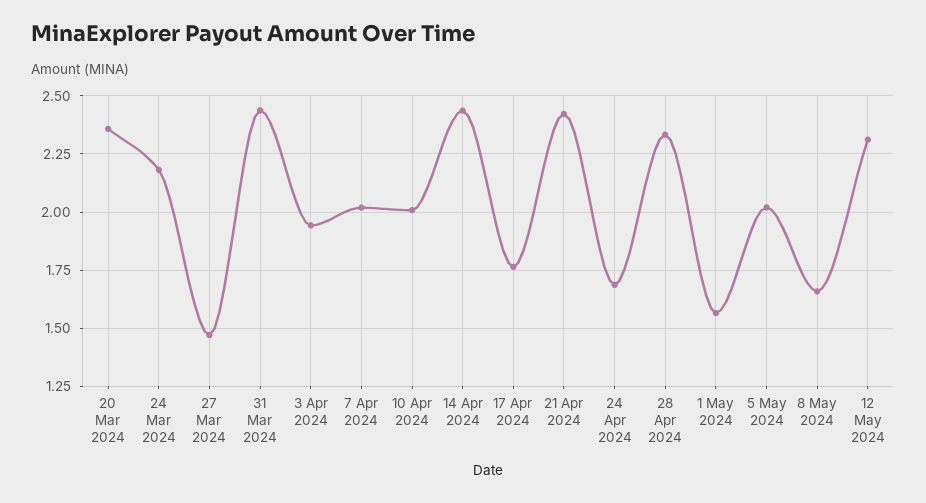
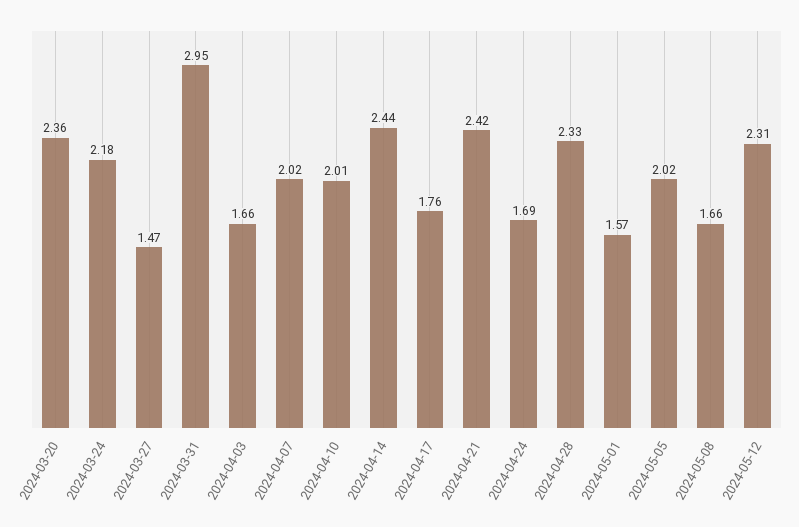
31 Mar 2024: 2.45 -> 2.95
3 Apr 2024: 1.95 -> 1.66

